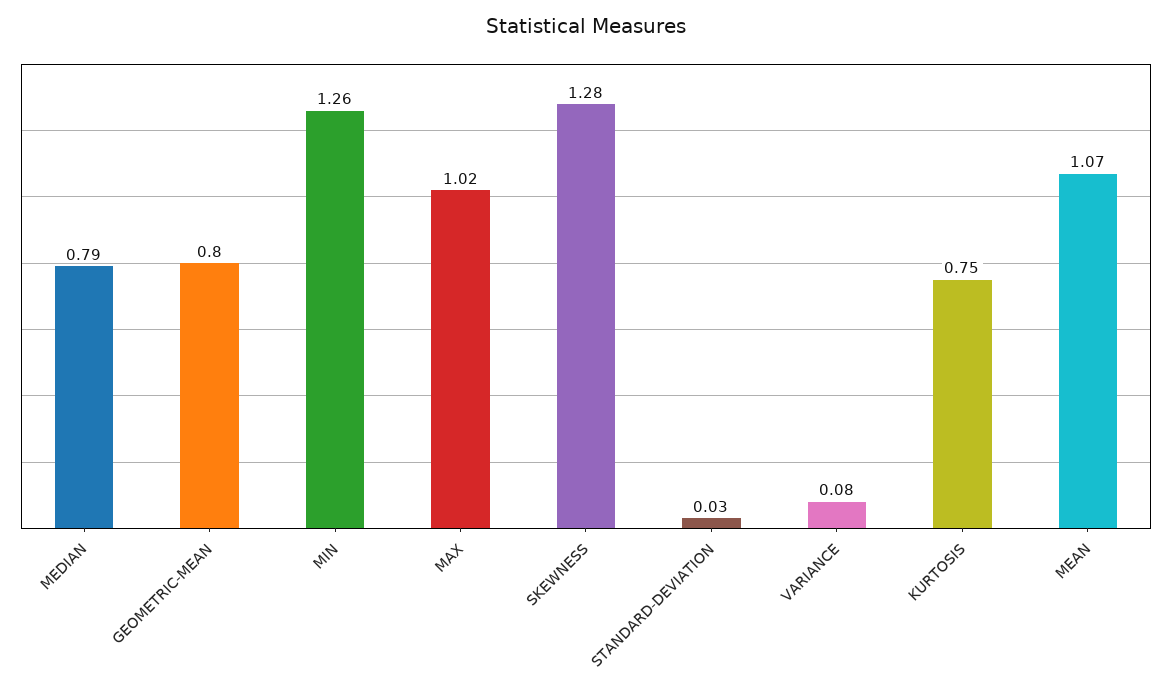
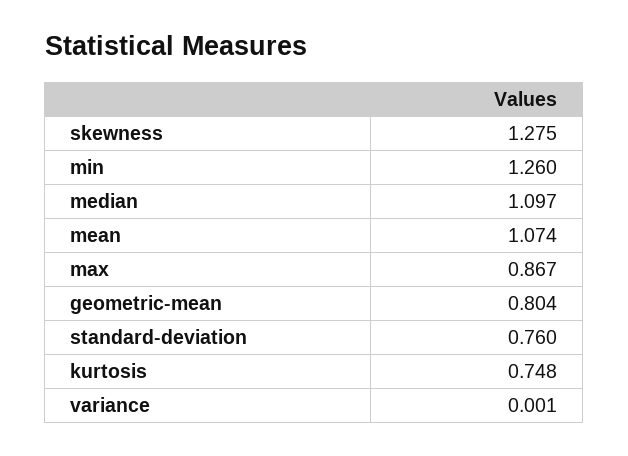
MEDIAN: 0.79 -> 1.097
MAX: 1.02 -> 0.867
STANDARD-DEVIATION: 0.03 -> 0.76
VARIANCE: 0.08 -> 0.001

